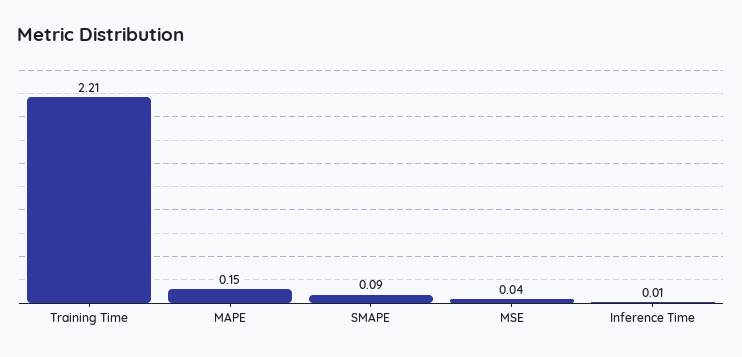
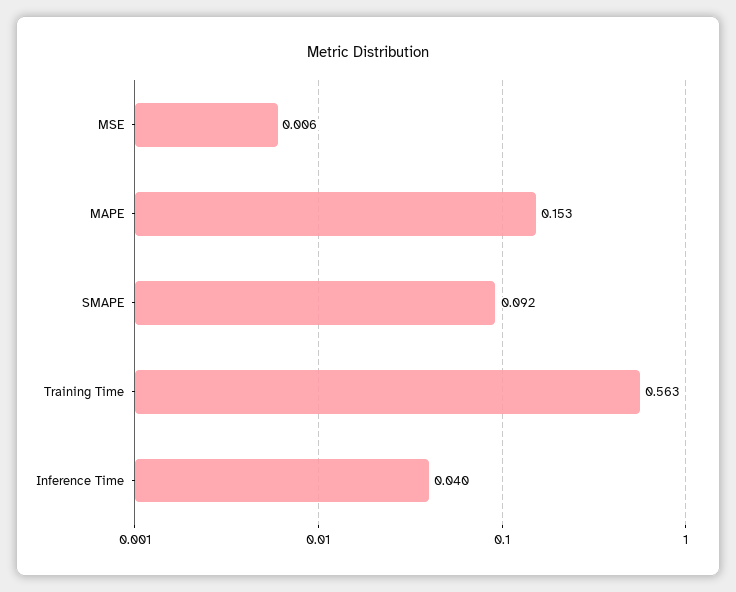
Training Time: 2.21 -> 0.563
MSE: 0.04 -> 0.006
Inference Time: 0.01 -> 0.04

